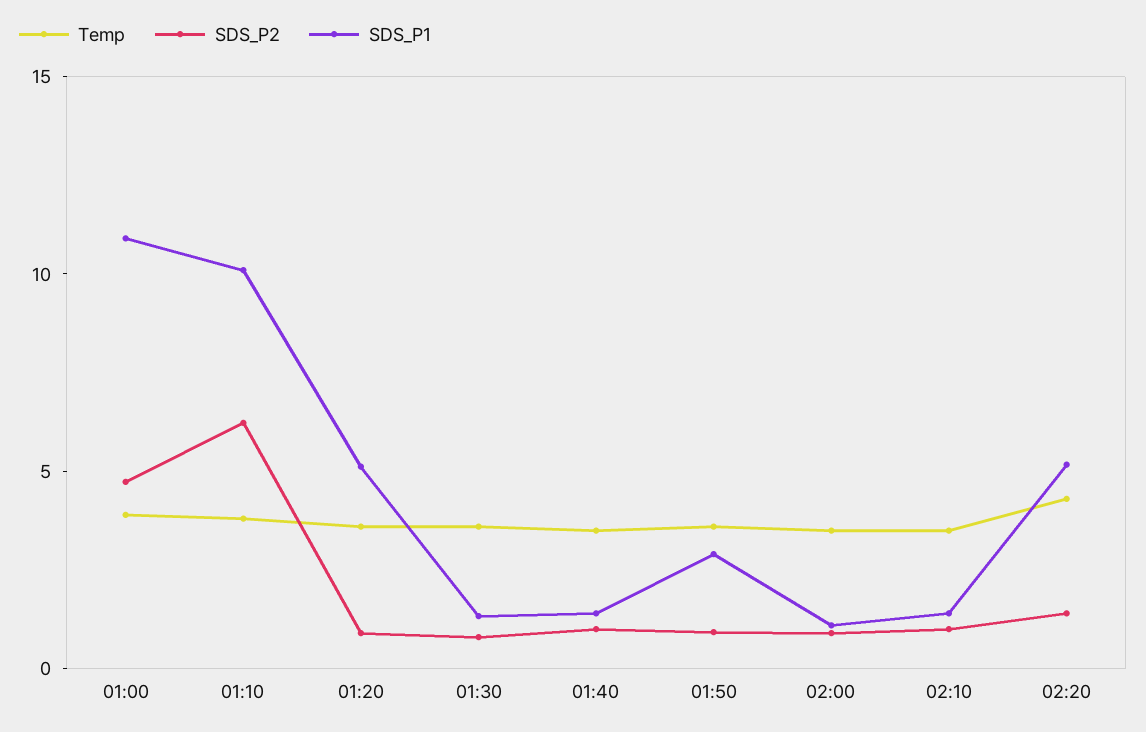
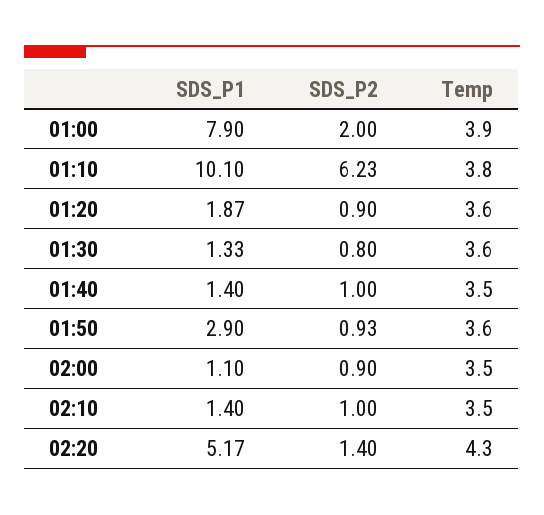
SDS_P2, 01:00: 5 -> 2
SDS_P1, 01:00: 11 -> 7.9
SDS_P1, 01:20: 5 -> 1.87

